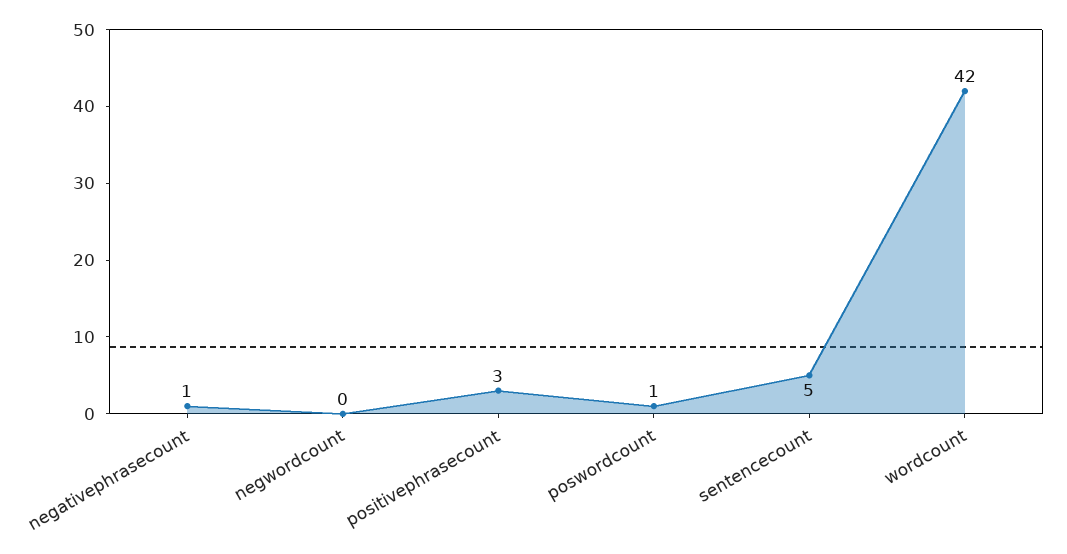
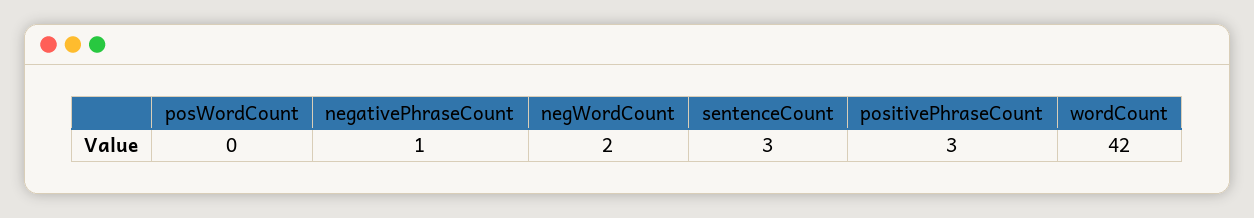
negwordcount: 0 -> 2
poswordcount: 1 -> 0
sentencecount: 5 -> 3

